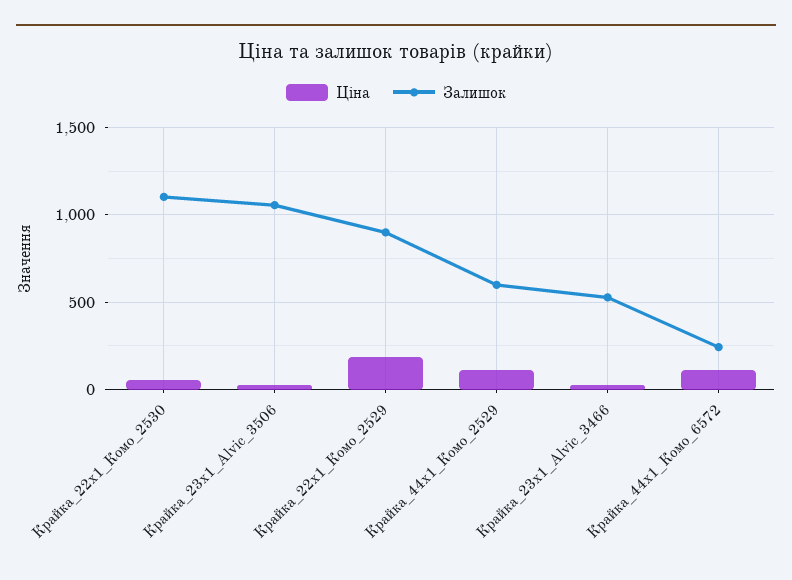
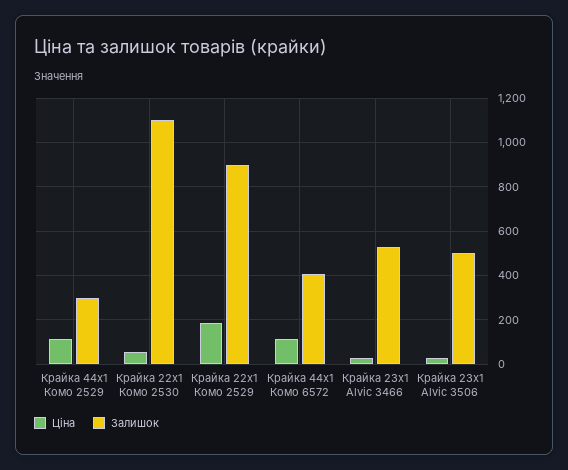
Залишок, Крайка_23x1_Alvic_3506: 1050 -> 500
Залишок, Крайка_44x1_Комо_2529: 600 -> 300
Залишок, Крайка_44x1_Комо_6572: 250 -> 400

